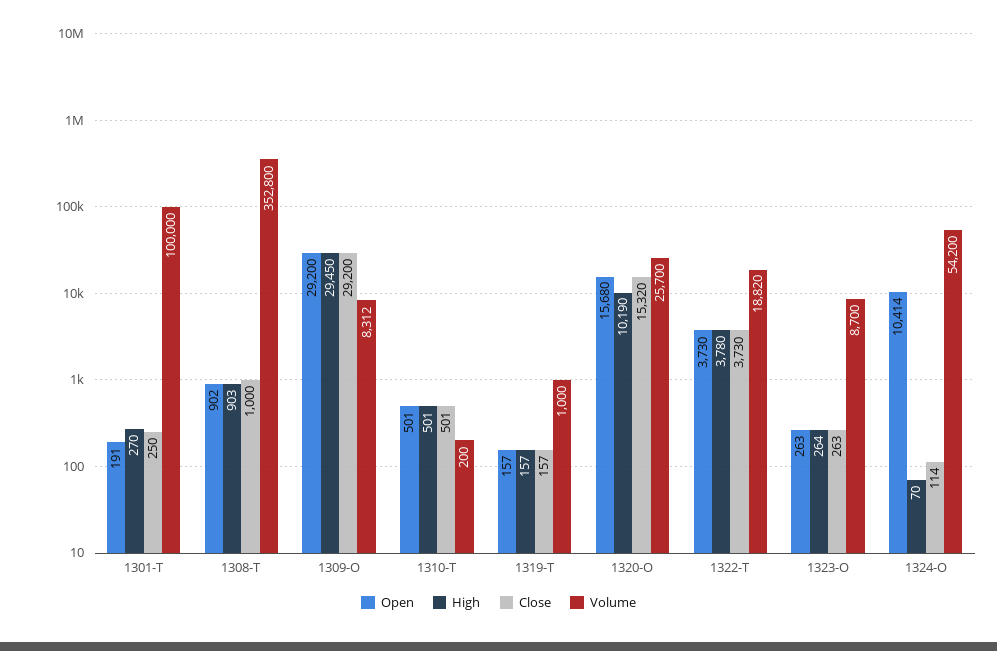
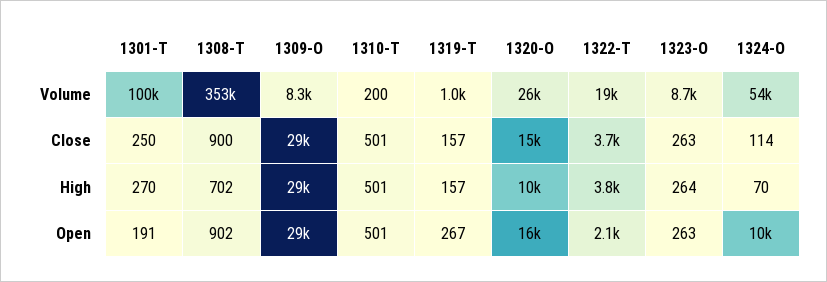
High, 1308-T: 903 -> 702
Close, 1308-T: 1000 -> 900
Open, 1319-T: 157 -> 267
Open, 1322-T: 3730 -> 2100

